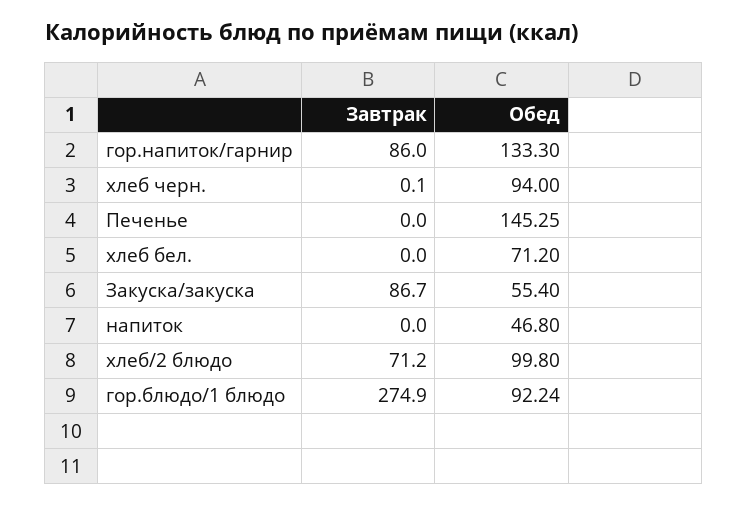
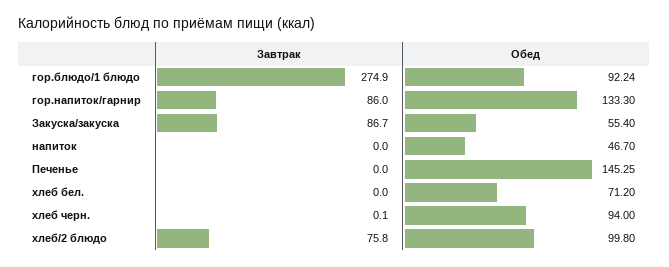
Обед, напиток: 46.8 -> 46.7
Завтрак, хлеб/2 блюдо: 71.2 -> 75.8

